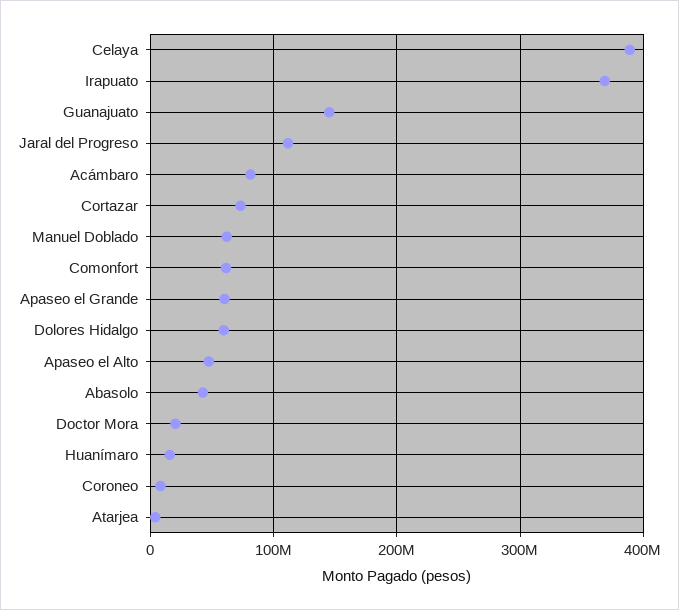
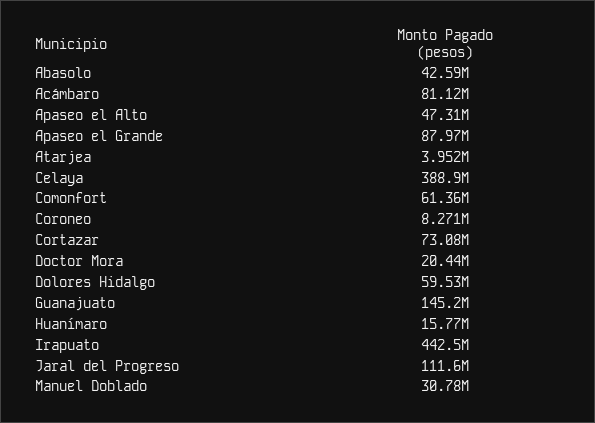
Irapuato: 370000000 -> 442500000
Manuel Doblado: 60000000 -> 30780000
Apaseo el Grande: 60000000 -> 87970000

